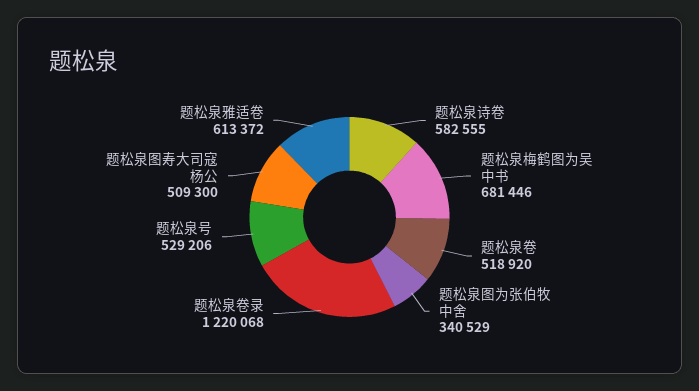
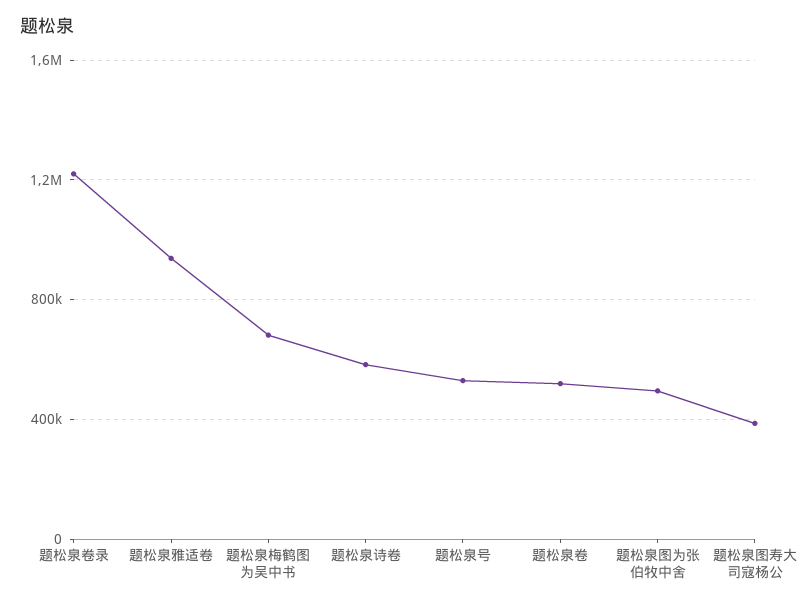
题松泉图为张伯牧中舍: 340529 -> 500000
题松泉图寿大司寇杨公: 509300 -> 400000
题松泉雅适卷: 613372 -> 950000

